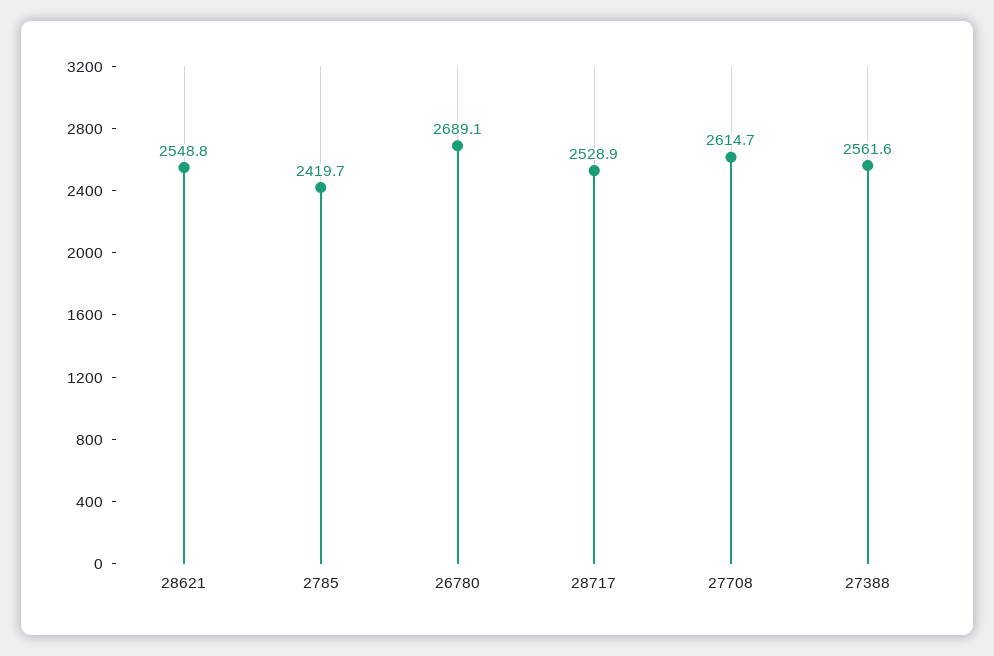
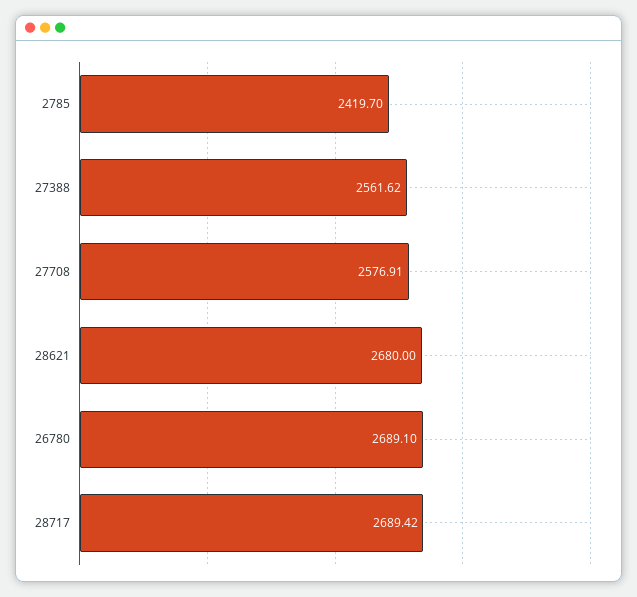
28621: 2548.8 -> 2680
28717: 2528.9 -> 2689.42
27708: 2614.7 -> 2576.91

